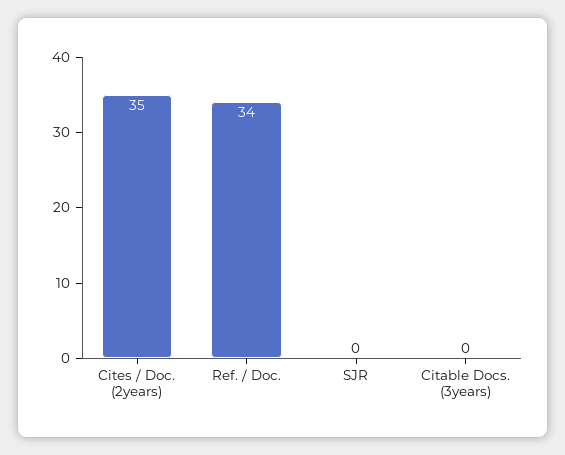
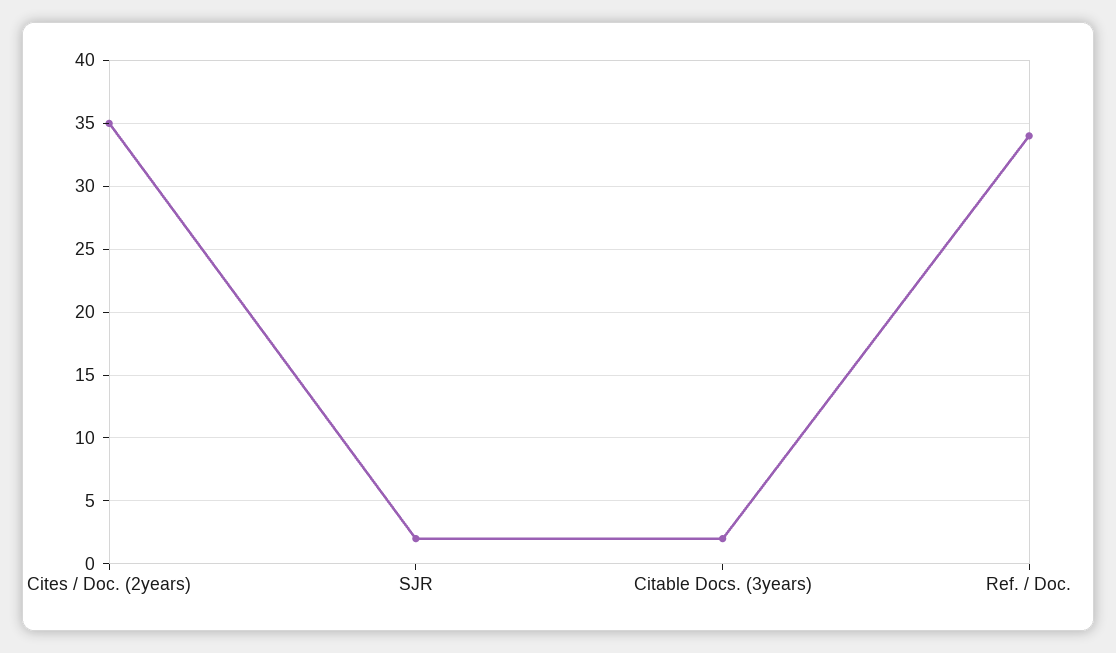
SJR: 0 -> 2
Citable Docs. (3years): 0 -> 2

